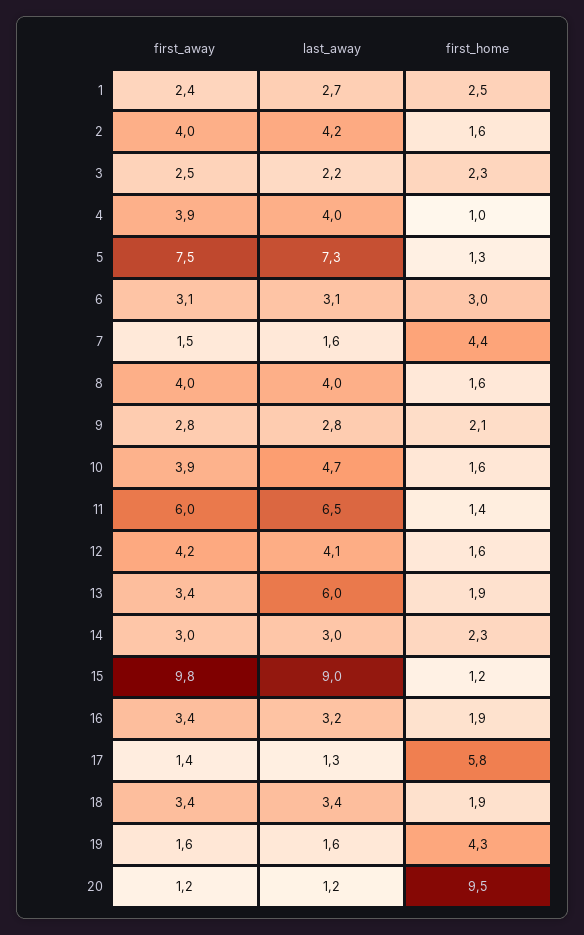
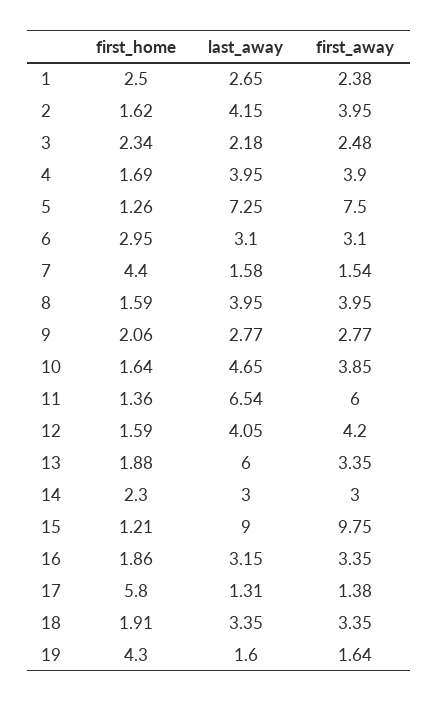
first_home, 4: 1 -> 1.69
first_away, 20: 1.2 -> none
last_away, 20: 1.2 -> none
first_home, 20: 9.5 -> none

